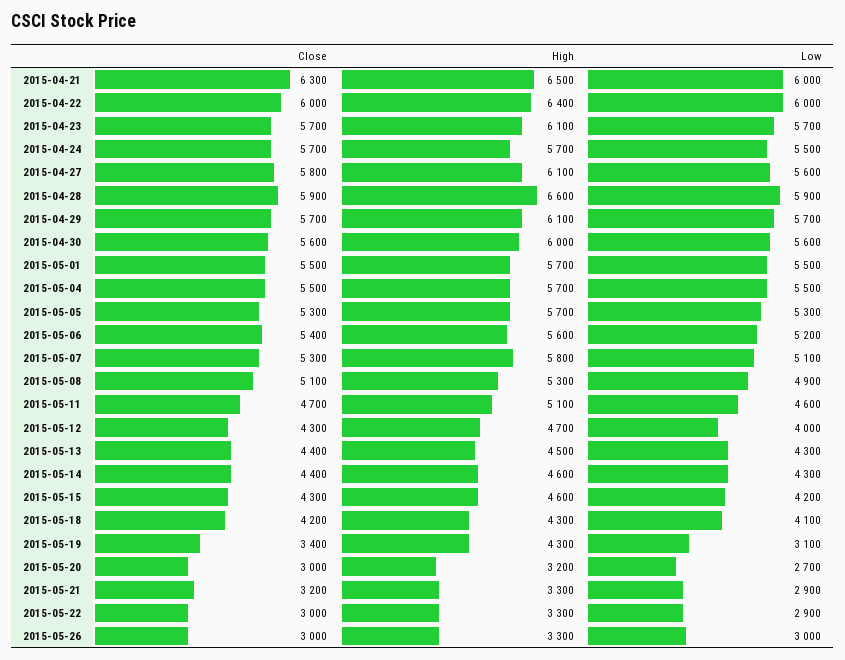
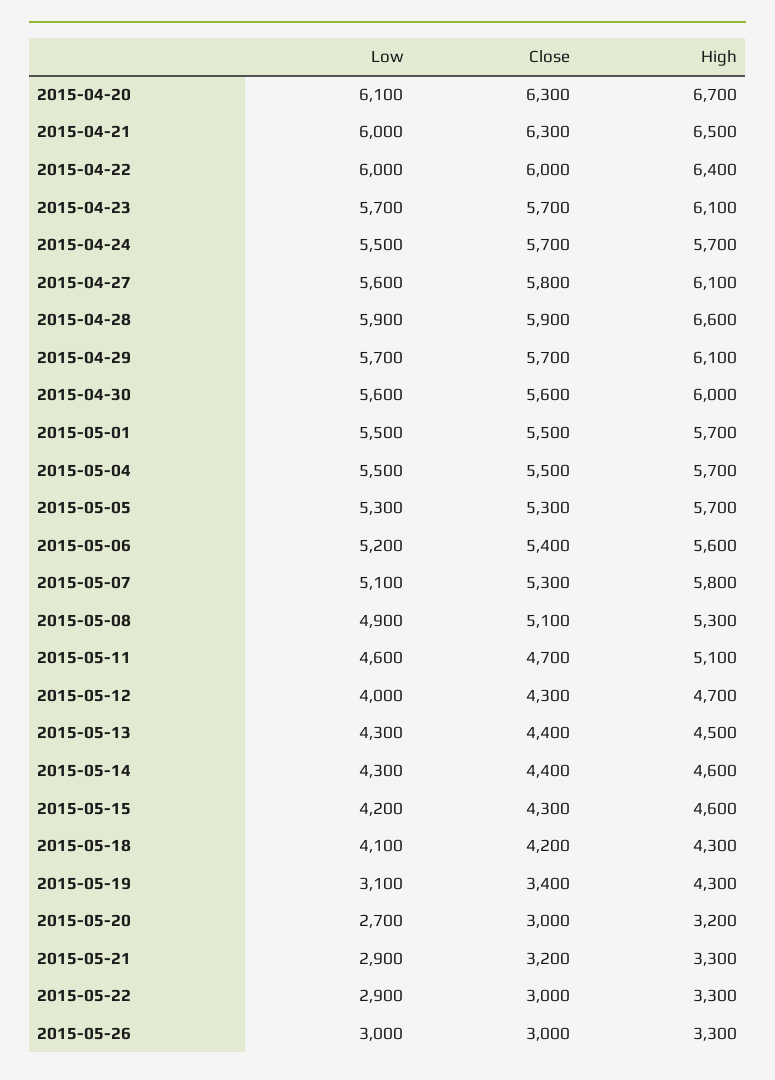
Low, 2015-04-20: none -> 6100
Close, 2015-04-20: none -> 6300
High, 2015-04-20: none -> 6700

